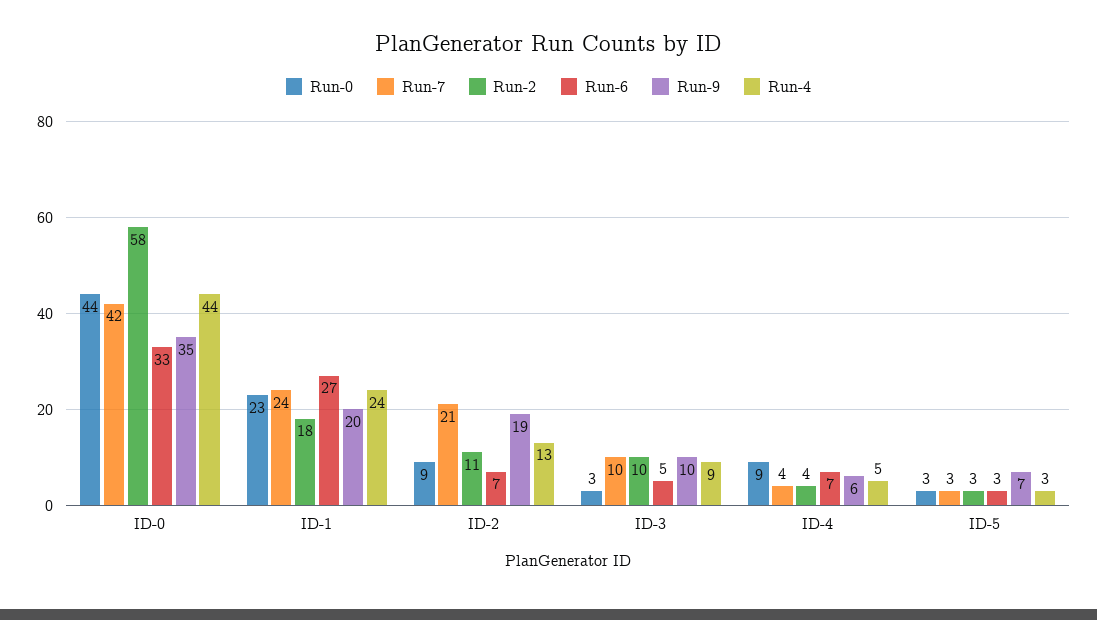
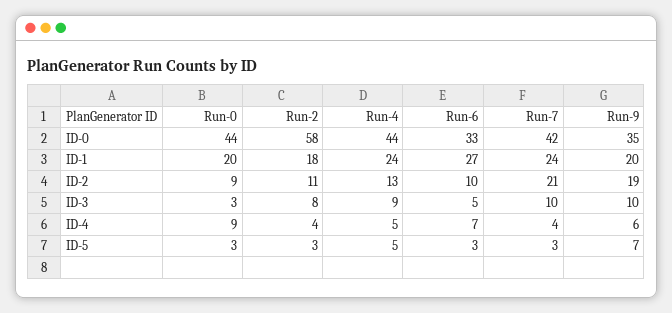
Run-0, ID-1: 23 -> 20
Run-6, ID-2: 7 -> 10
Run-2, ID-3: 10 -> 8
Run-4, ID-5: 3 -> 5

